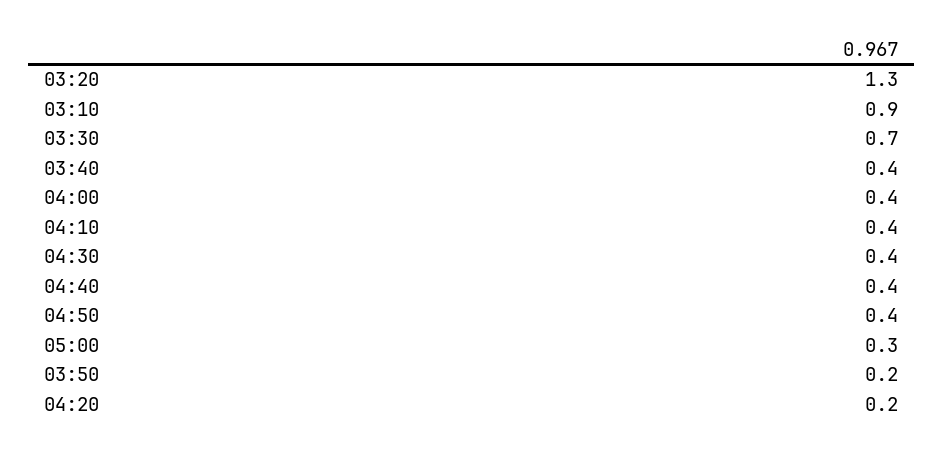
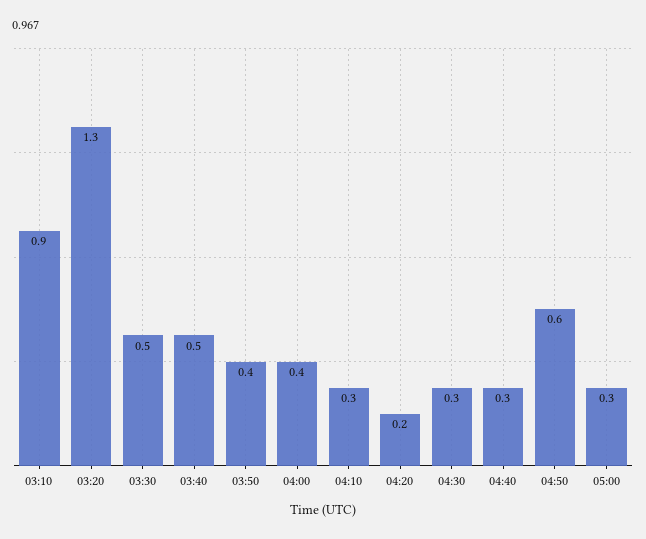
03:30: 0.7 -> 0.5
03:40: 0.4 -> 0.5
04:10: 0.4 -> 0.3
04:30: 0.4 -> 0.3
04:40: 0.4 -> 0.3
04:50: 0.4 -> 0.6
03:50: 0.2 -> 0.4

